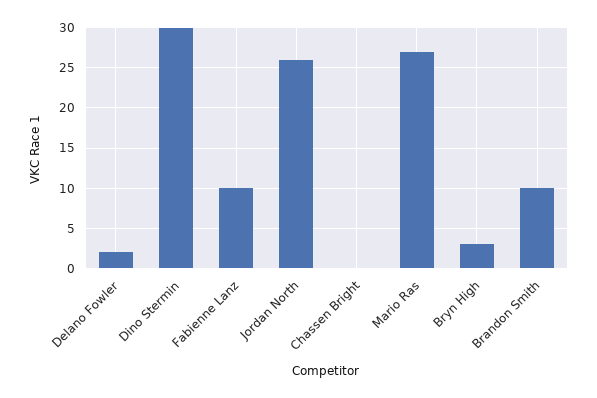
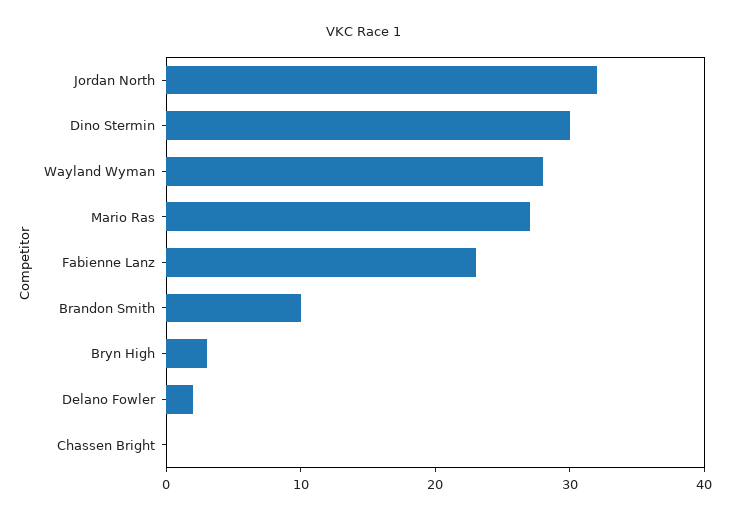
Fabienne Lanz: 10 -> 23
Jordan North: 26 -> 32
Wayland Wyman: none -> 28

